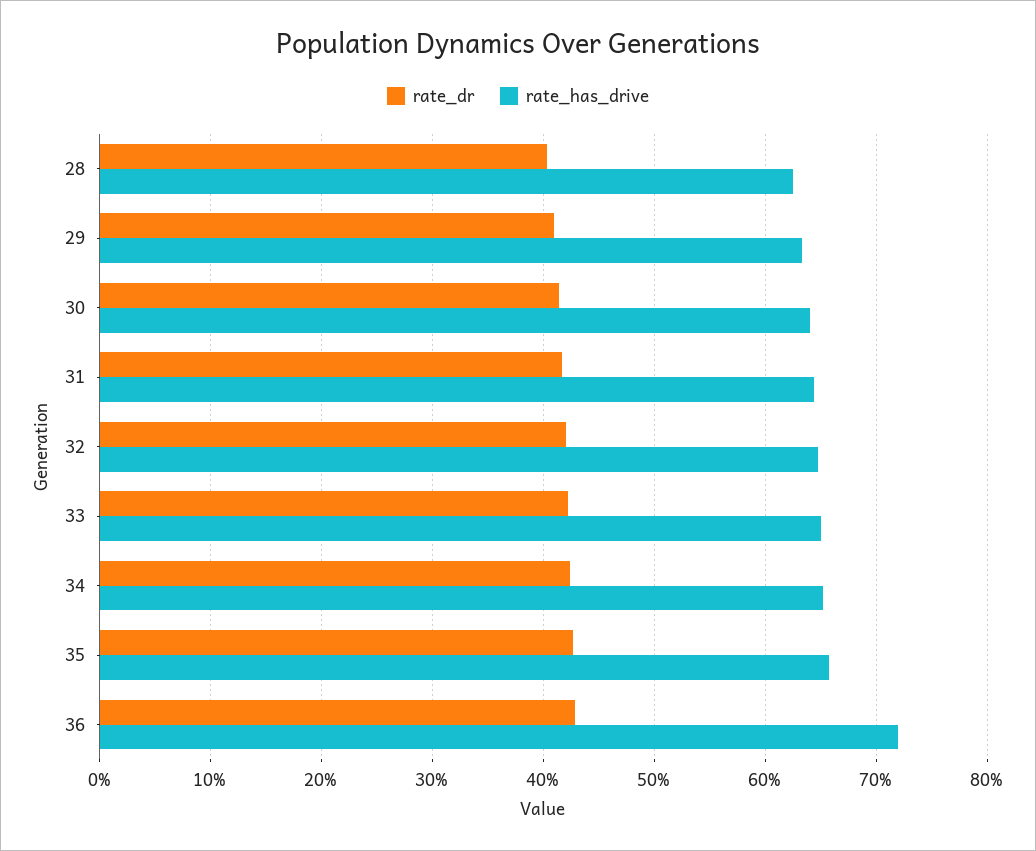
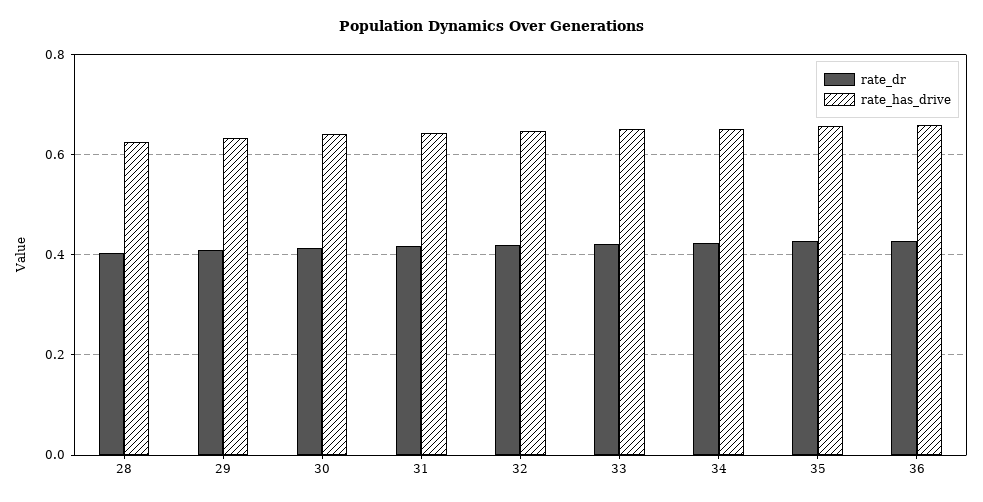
rate_has_drive, 36: 0.72 -> 0.66

